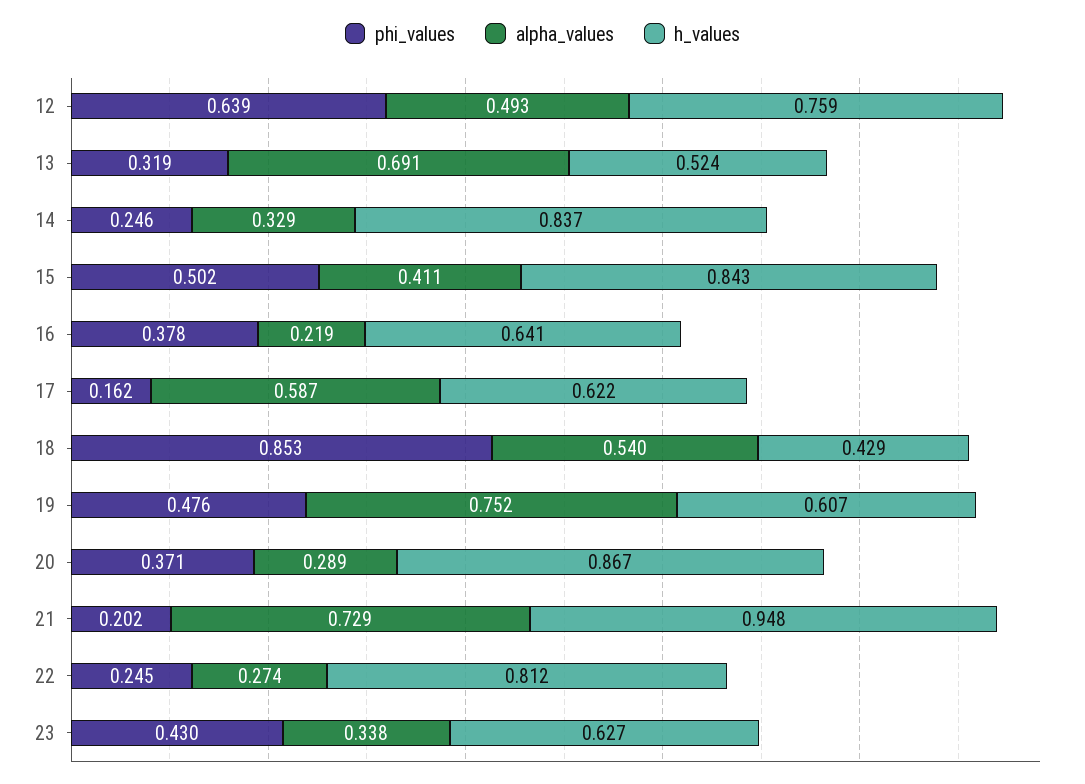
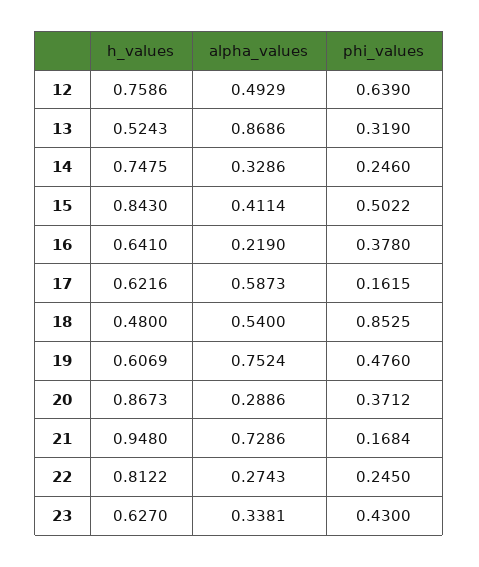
alpha_values, 13: 0.691 -> 0.8686
h_values, 14: 0.837 -> 0.7475
h_values, 18: 0.429 -> 0.48
phi_values, 21: 0.202 -> 0.1684

